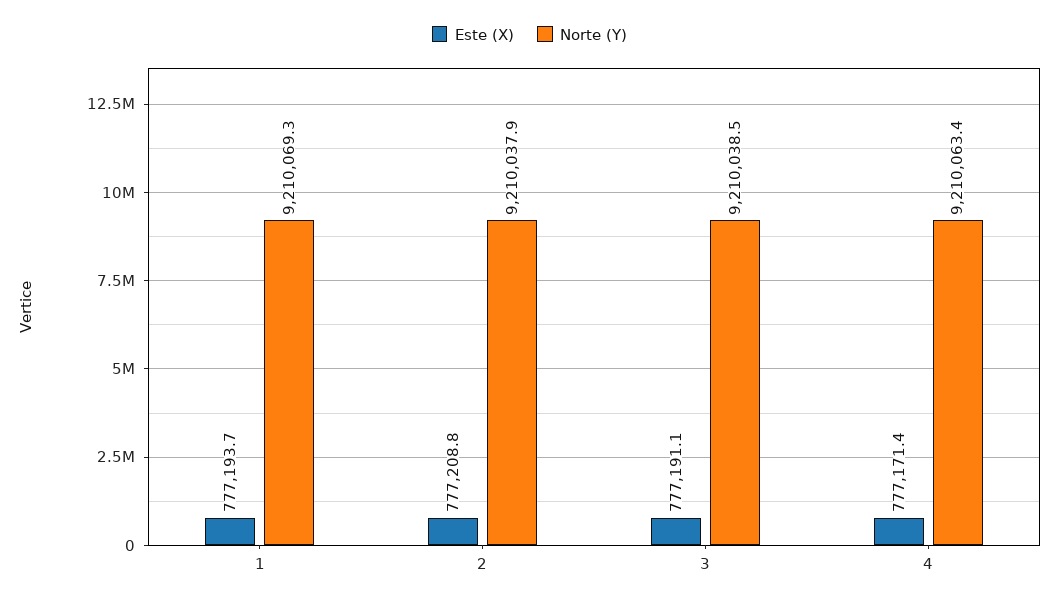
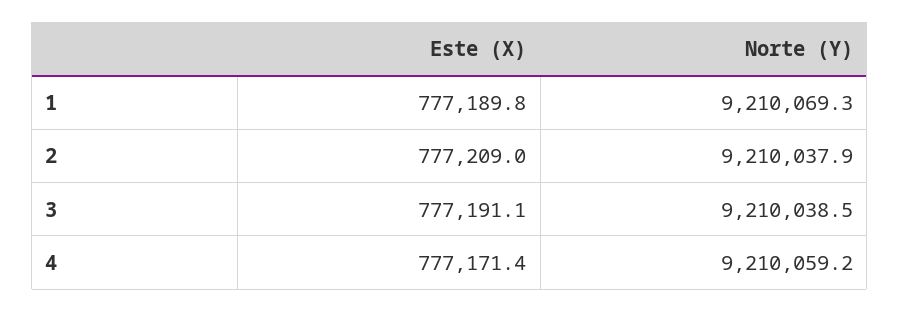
Este (X), 1: 777193.7 -> 777189.8
Este (X), 2: 777208.8 -> 777209
Norte (Y), 4: 9210063.4 -> 9210059.2

